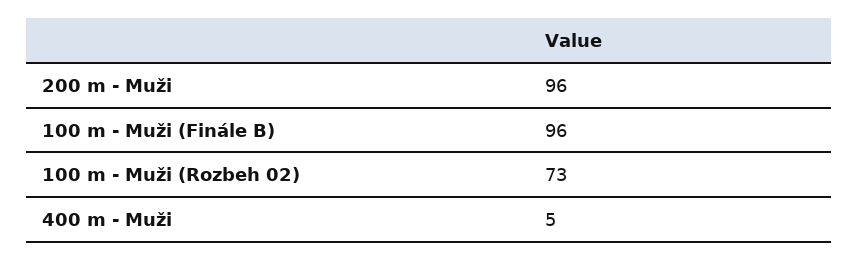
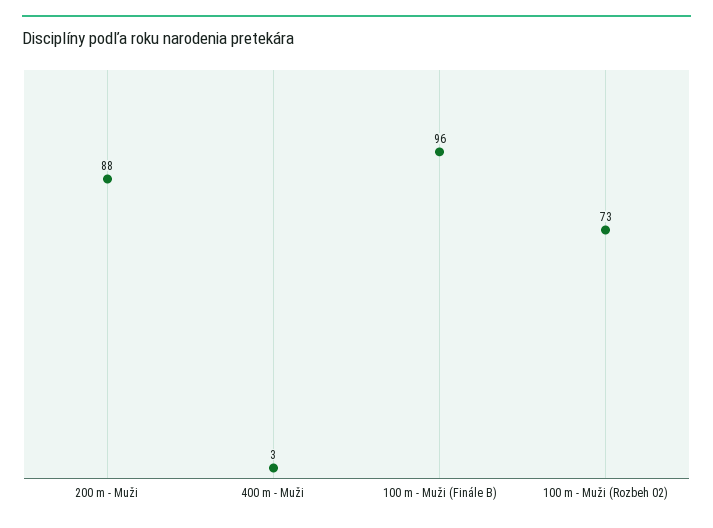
200 m - Muži: 96 -> 88
400 m - Muži: 5 -> 3

